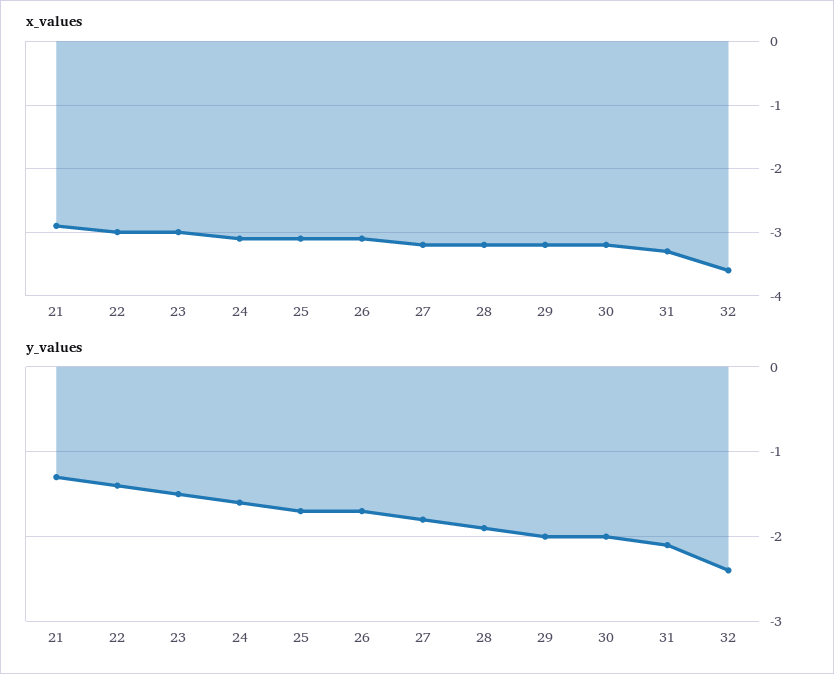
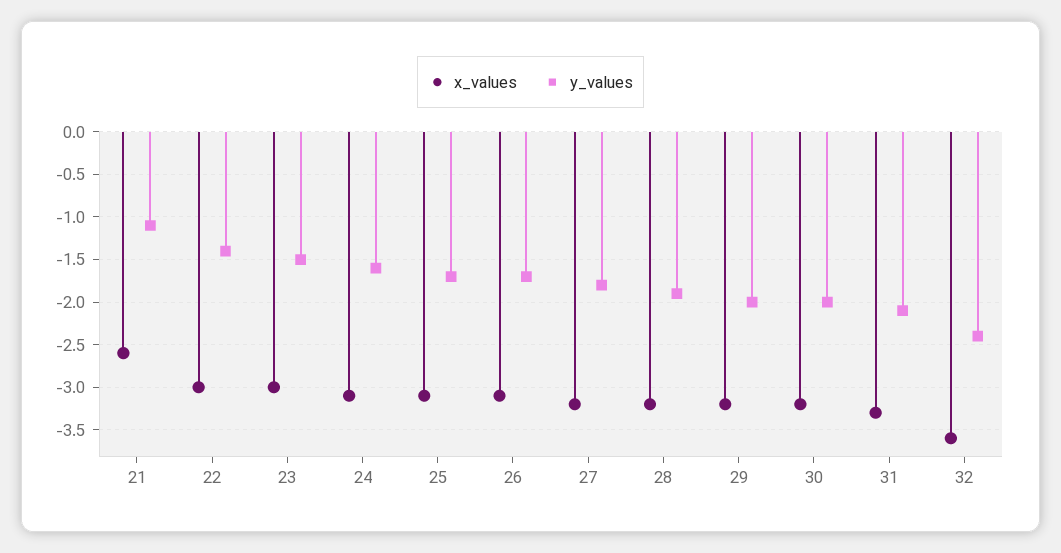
x_values, 21: -2.9 -> -2.6
y_values, 21: -1.3 -> -1.1

